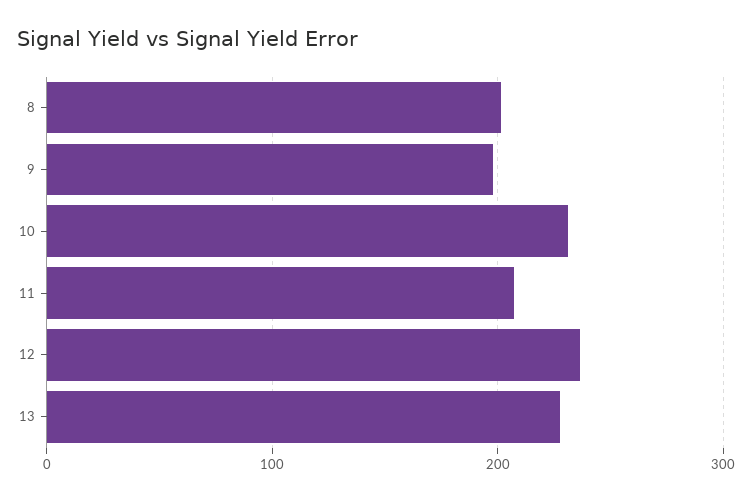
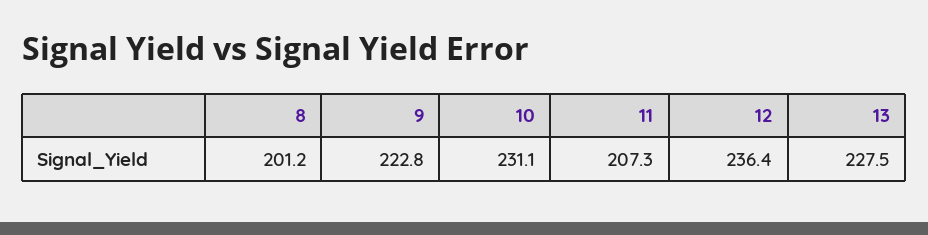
9: 200 -> 222.8

